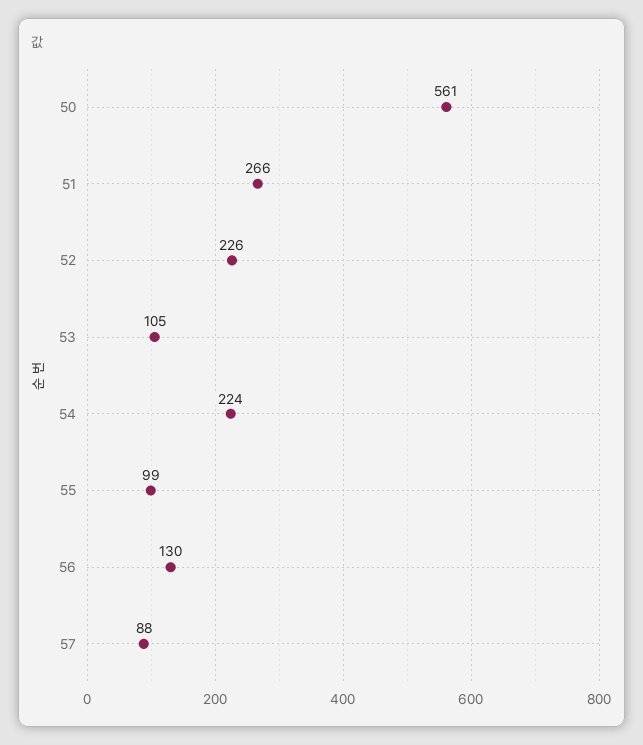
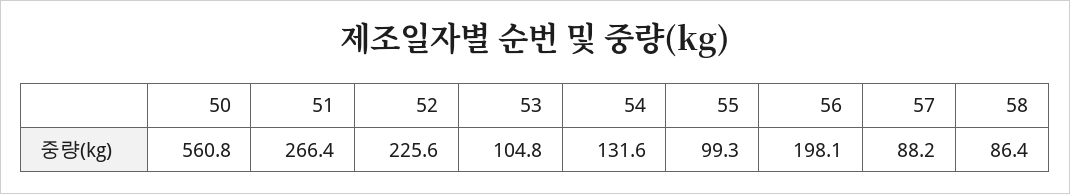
54: 224 -> 131.6
56: 130 -> 198.1
58: none -> 86.4

